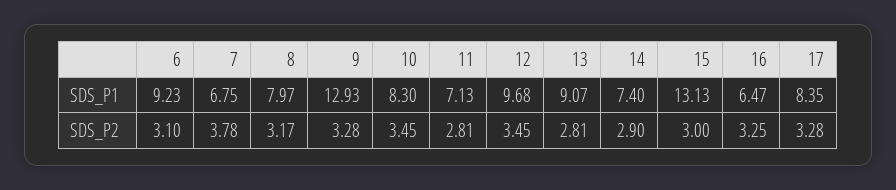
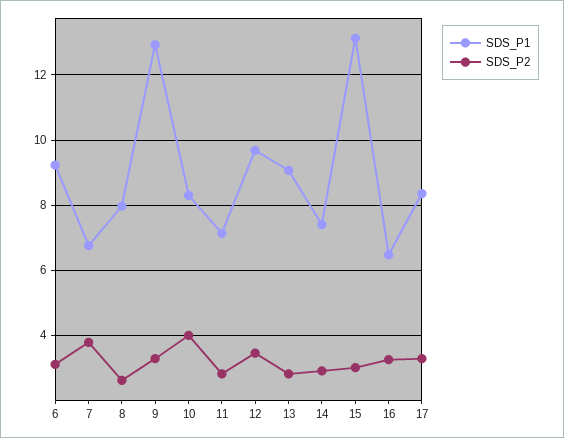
SDS_P2, 8: 3.17 -> 2.6
SDS_P2, 10: 3.45 -> 4

